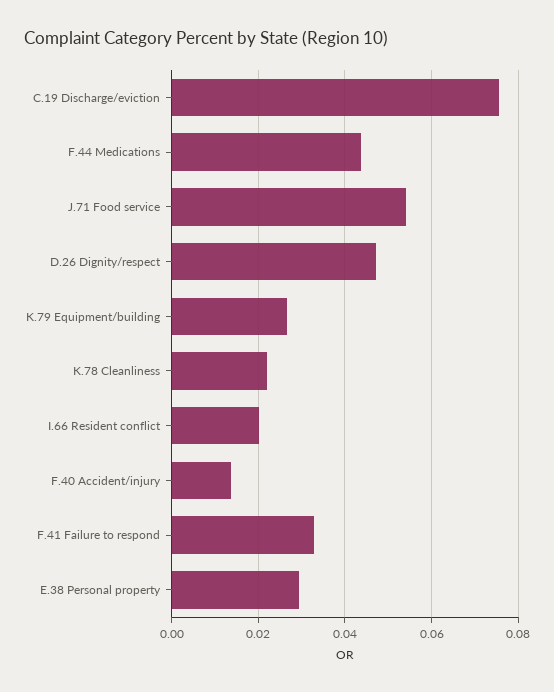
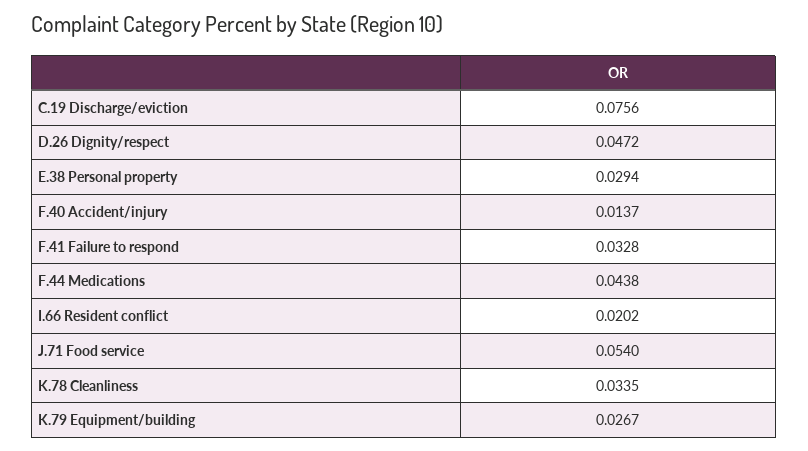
K.78 Cleanliness: 0.022 -> 0.0335

